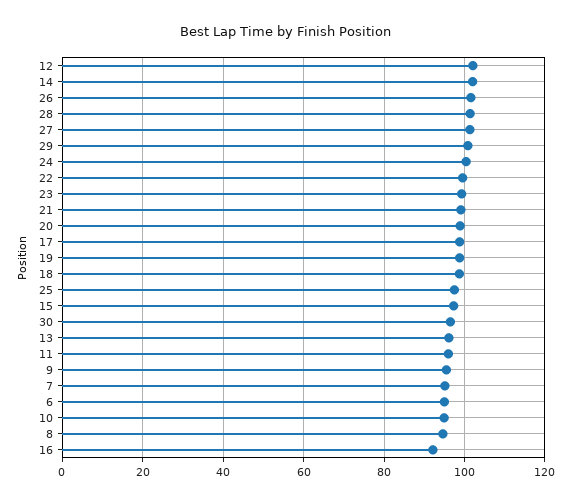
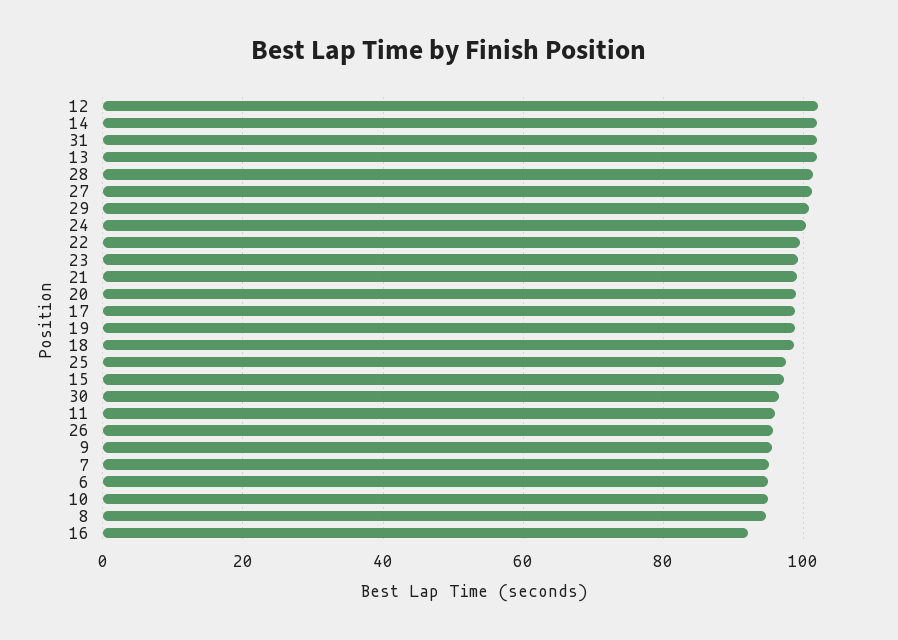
26: 102 -> 96
13: 96 -> 102
31: none -> 102

